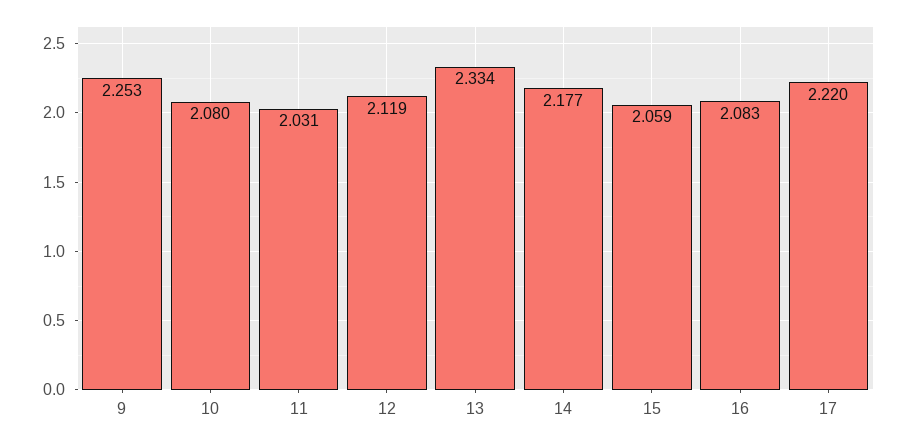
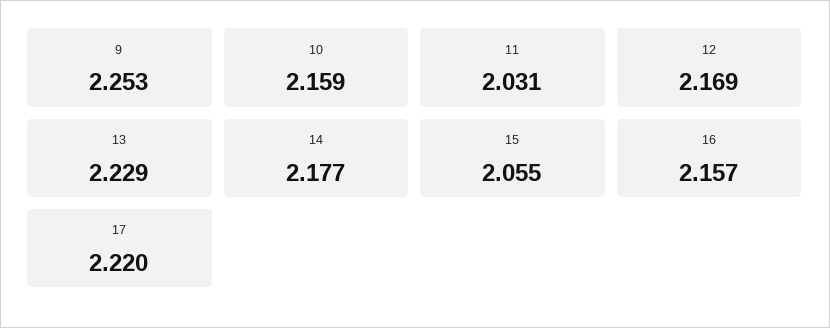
10: 2.08 -> 2.159
12: 2.119 -> 2.169
13: 2.334 -> 2.229
15: 2.059 -> 2.055
16: 2.083 -> 2.157

